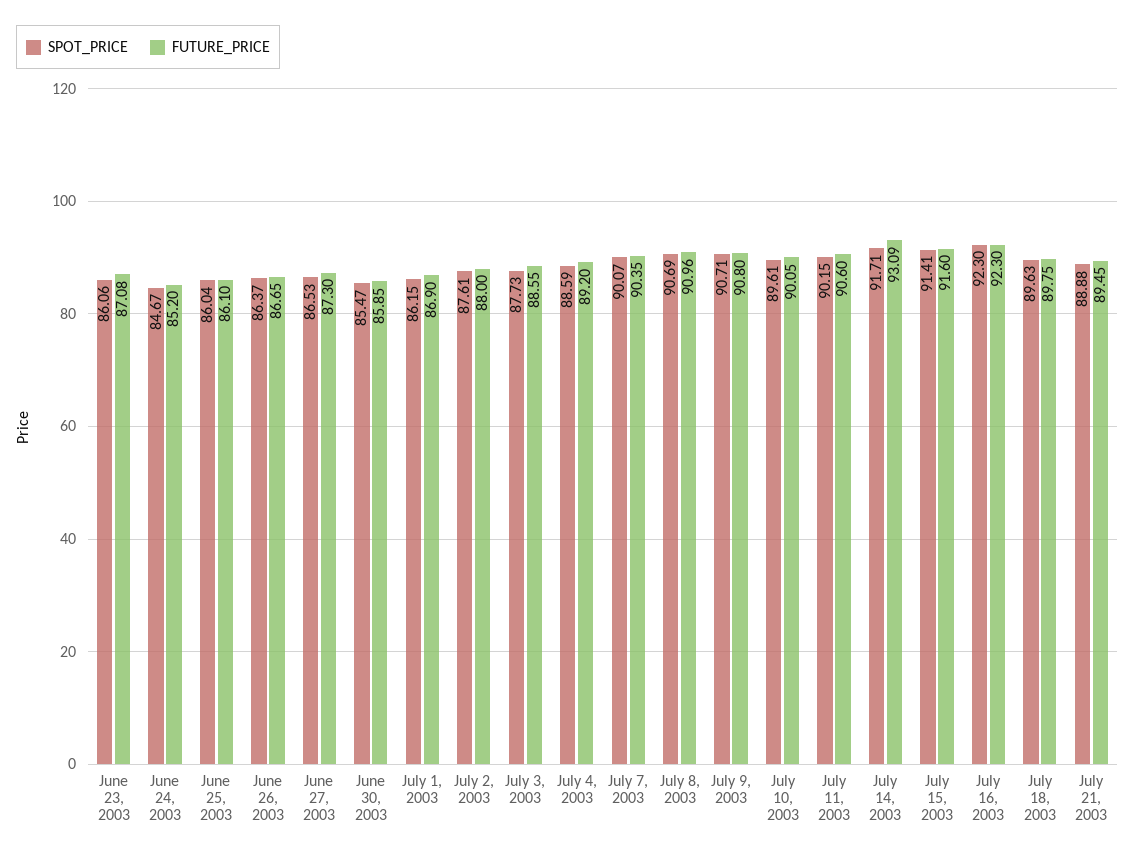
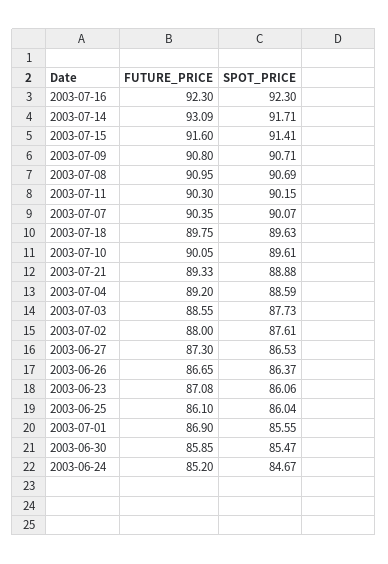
SPOT_PRICE, July 1, 2003: 86.15 -> 85.55
FUTURE_PRICE, July 8, 2003: 90.96 -> 90.95
FUTURE_PRICE, July 11, 2003: 90.6 -> 90.3
FUTURE_PRICE, July 21, 2003: 89.45 -> 89.33

